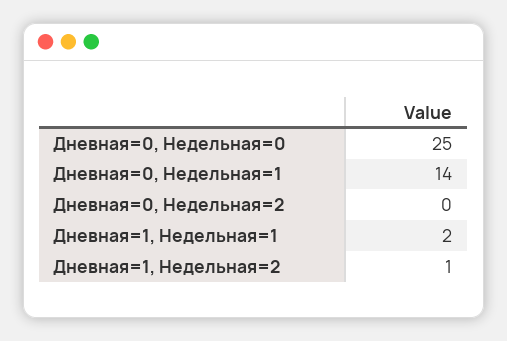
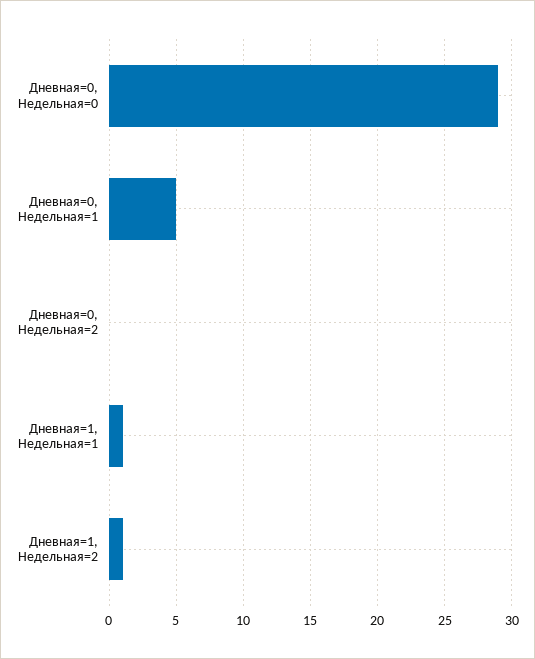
Дневная=0, Недельная=0: 25 -> 29
Дневная=0, Недельная=1: 14 -> 5
Дневная=1, Недельная=1: 2 -> 1

